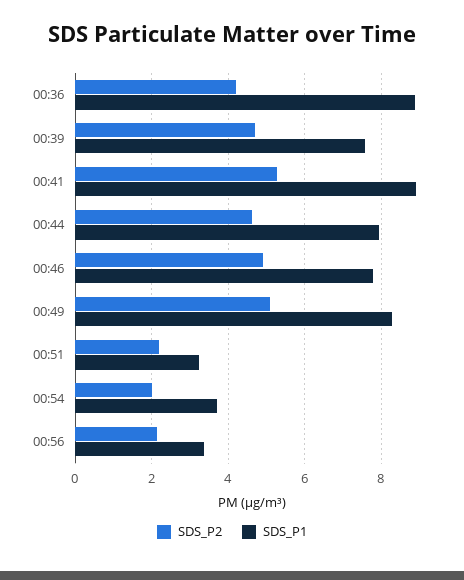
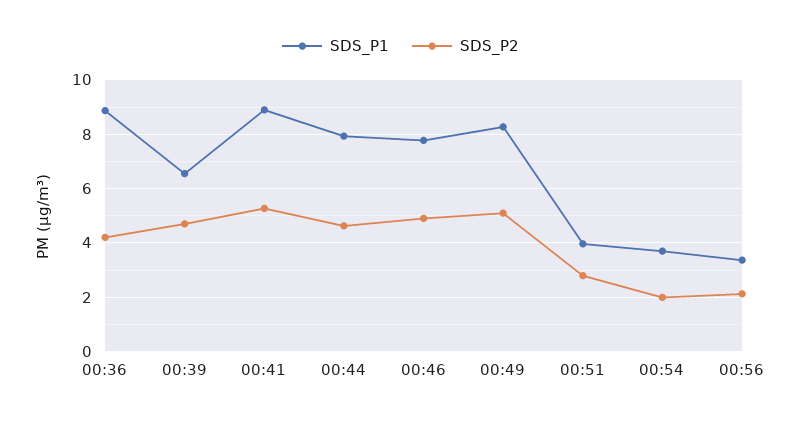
SDS_P1, 00:39: 7.6 -> 6.5
SDS_P2, 00:51: 2.2 -> 2.75
SDS_P1, 00:51: 3.2 -> 4

